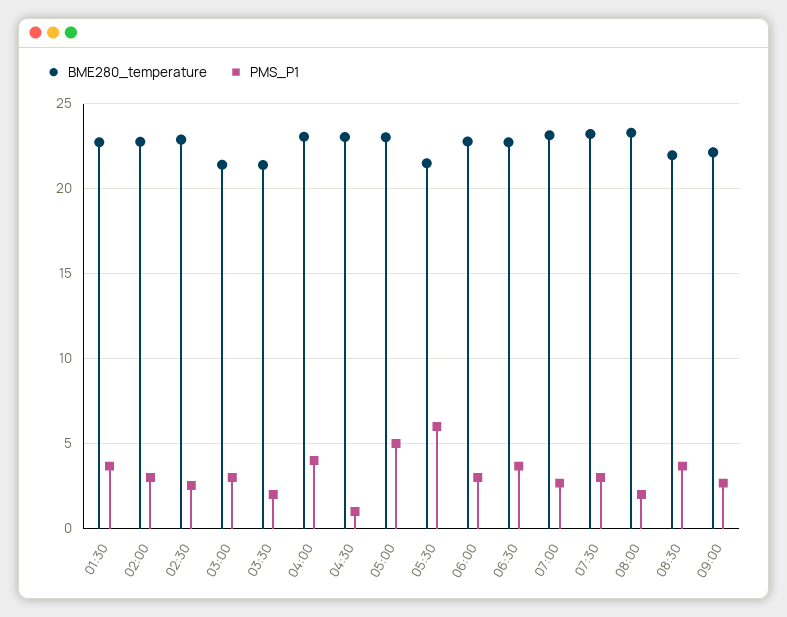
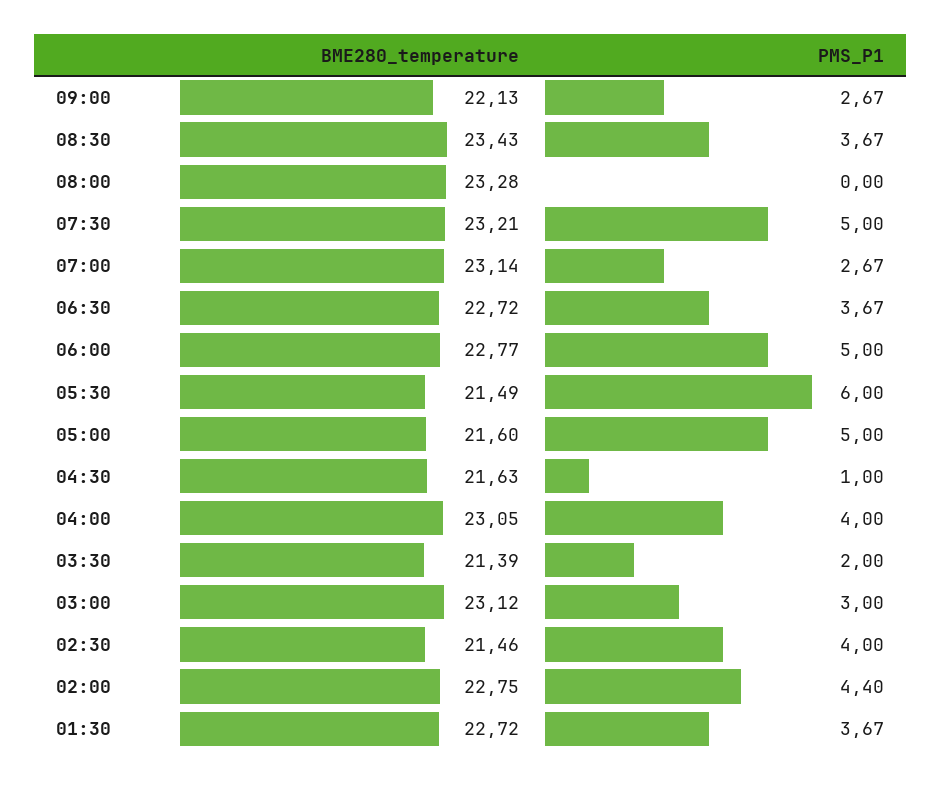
PMS_P1, 02:00: 3 -> 4.4
BME280_temperature, 02:30: 23 -> 21.46
PMS_P1, 02:30: 2.5 -> 4
BME280_temperature, 03:00: 21.5 -> 23.12
BME280_temperature, 04:30: 23 -> 21.63
BME280_temperature, 05:00: 23 -> 21.6
PMS_P1, 06:00: 3 -> 5
PMS_P1, 07:30: 3 -> 5
PMS_P1, 08:00: 2 -> 0
BME280_temperature, 08:30: 22 -> 23.43

